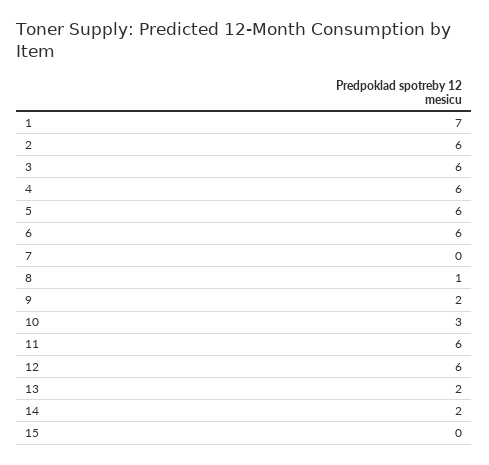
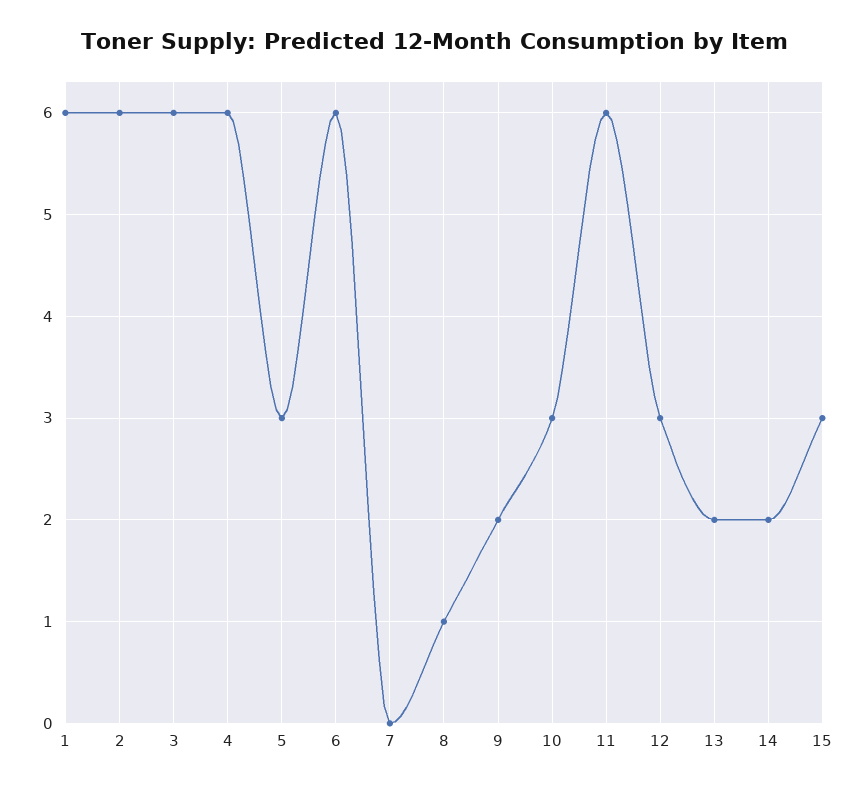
1: 7 -> 6
5: 6 -> 3
12: 6 -> 3
15: 0 -> 3

